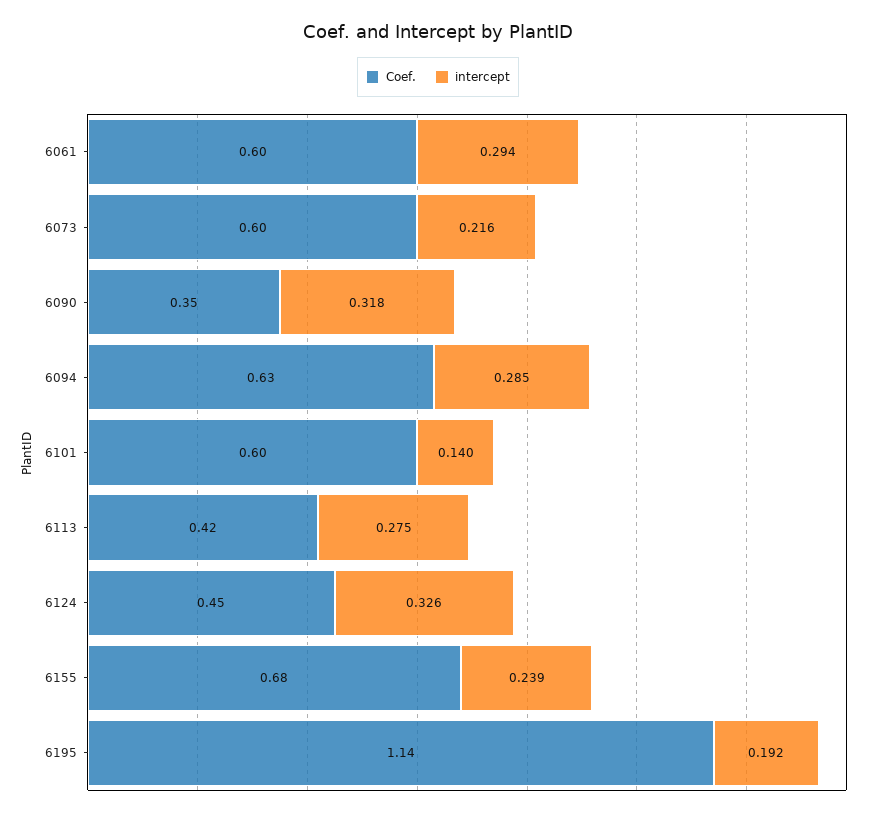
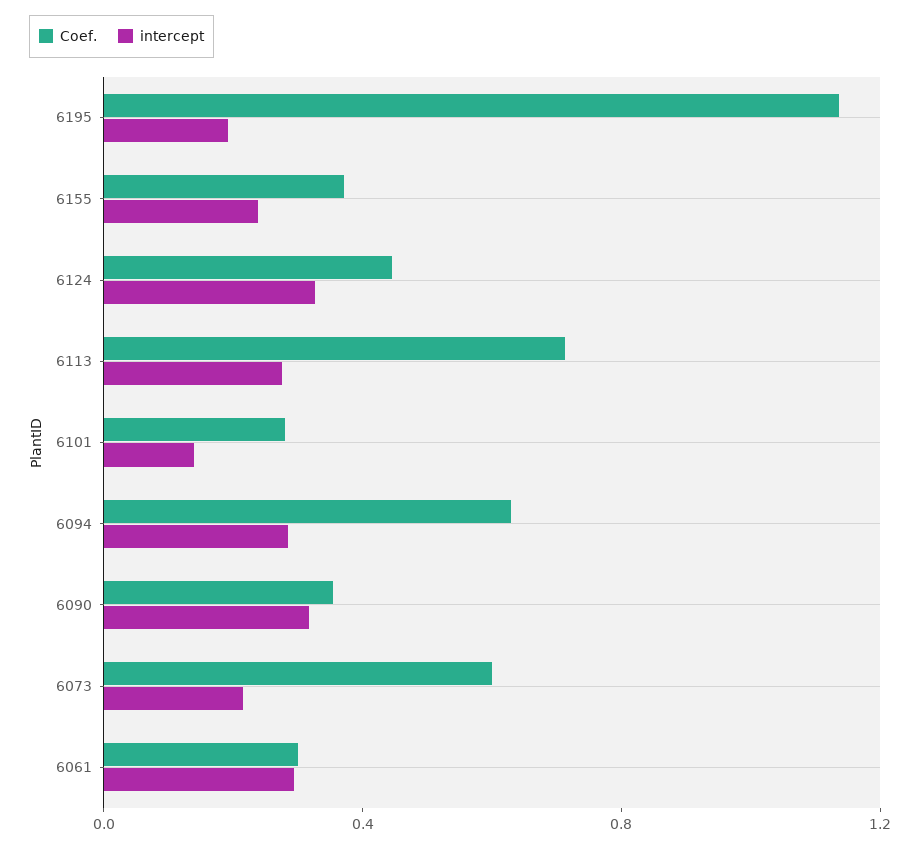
Coef., 6061: 0.6 -> 0.3
Coef., 6101: 0.6 -> 0.3
Coef., 6113: 0.42 -> 0.7
Coef., 6155: 0.68 -> 0.4

